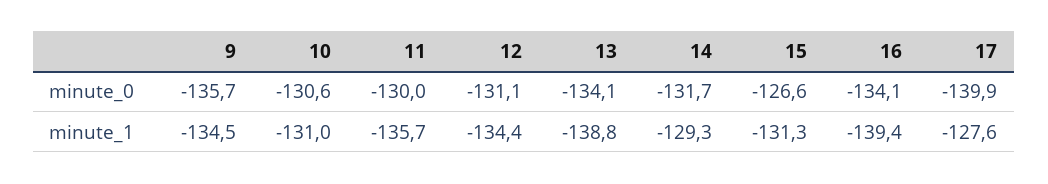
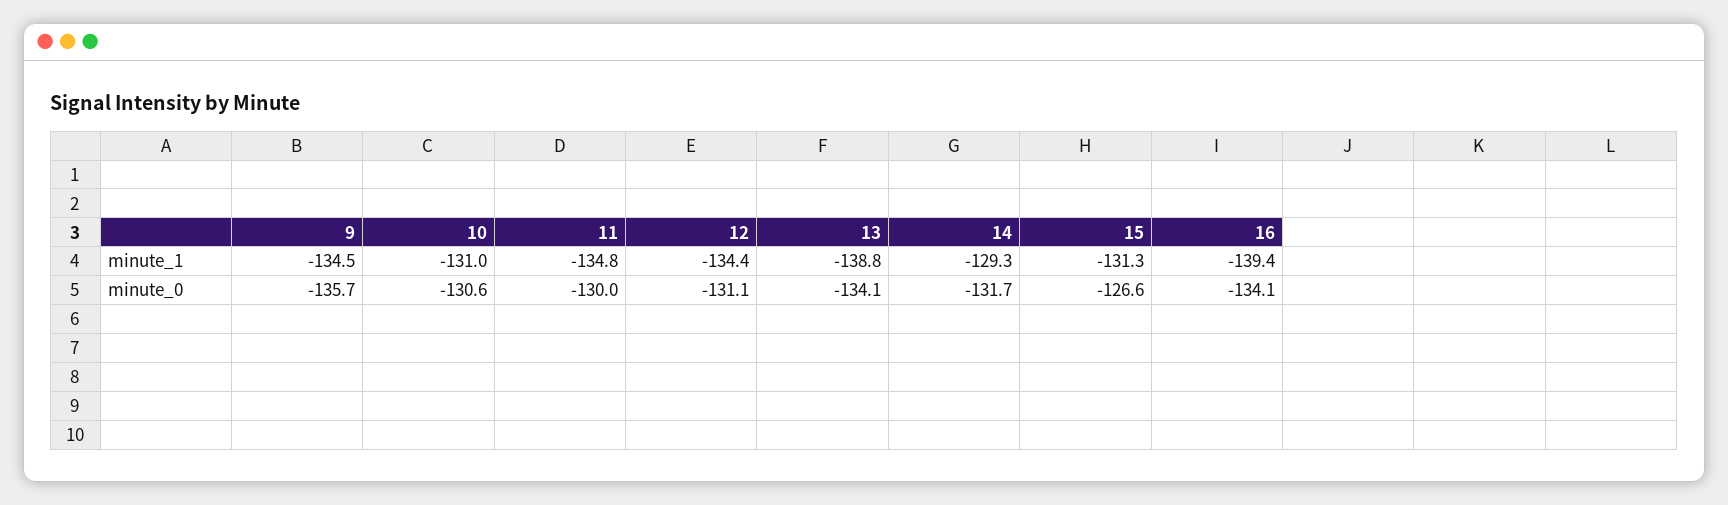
17, minute_0: -139.9 -> none
11, minute_1: -135.7 -> -134.8
17, minute_1: -127.6 -> none

